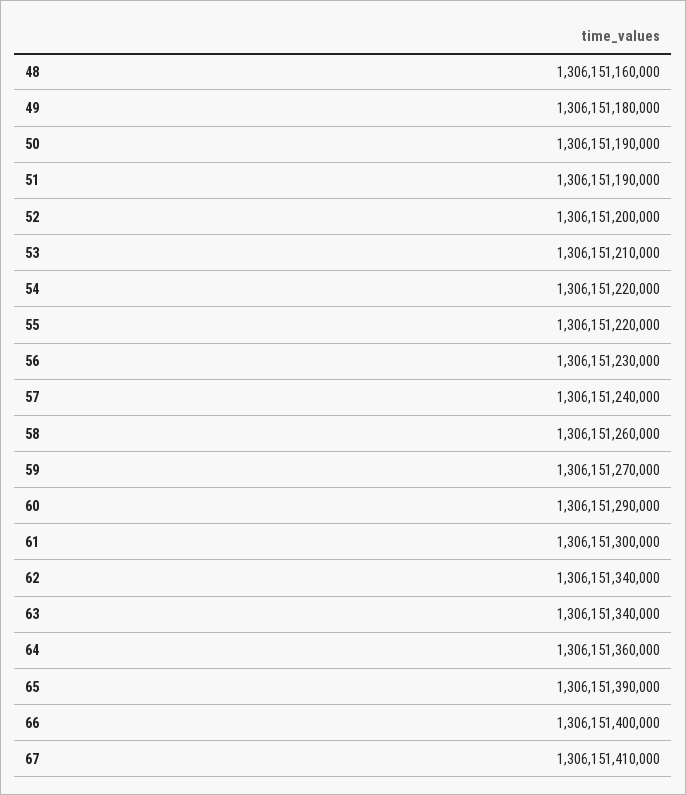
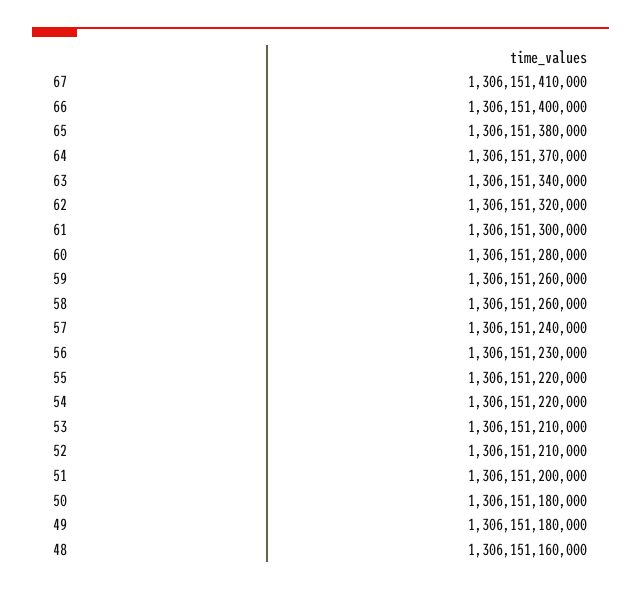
50: 1306151190000 -> 1306151180000
51: 1306151190000 -> 1306151200000
52: 1306151200000 -> 1306151210000
59: 1306151270000 -> 1306151260000
60: 1306151290000 -> 1306151280000
62: 1306151340000 -> 1306151320000
64: 1306151360000 -> 1306151370000
65: 1306151390000 -> 1306151380000

